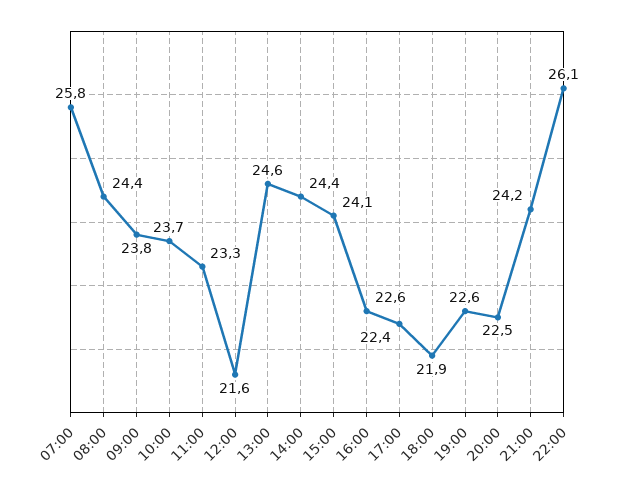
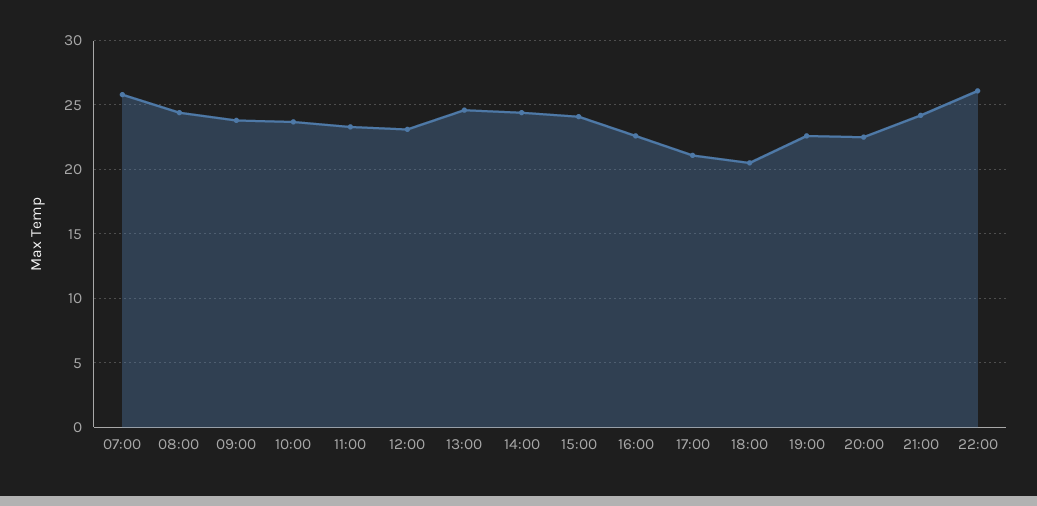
12:00: 21.6 -> 23
17:00: 22.4 -> 21
18:00: 21.9 -> 20.5

